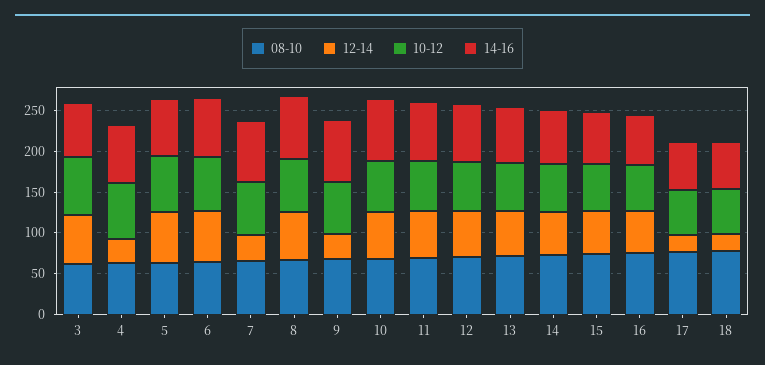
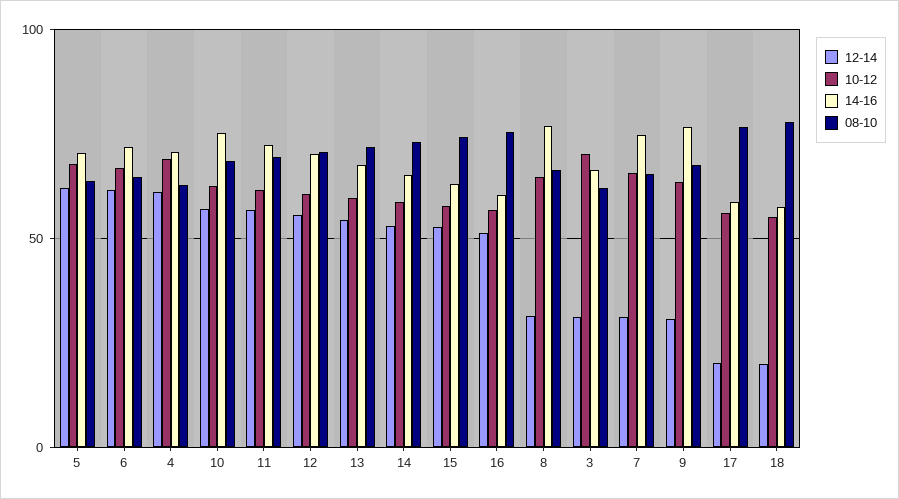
12-14, 3: 60 -> 30
12-14, 4: 30 -> 60
12-14, 8: 60 -> 30

